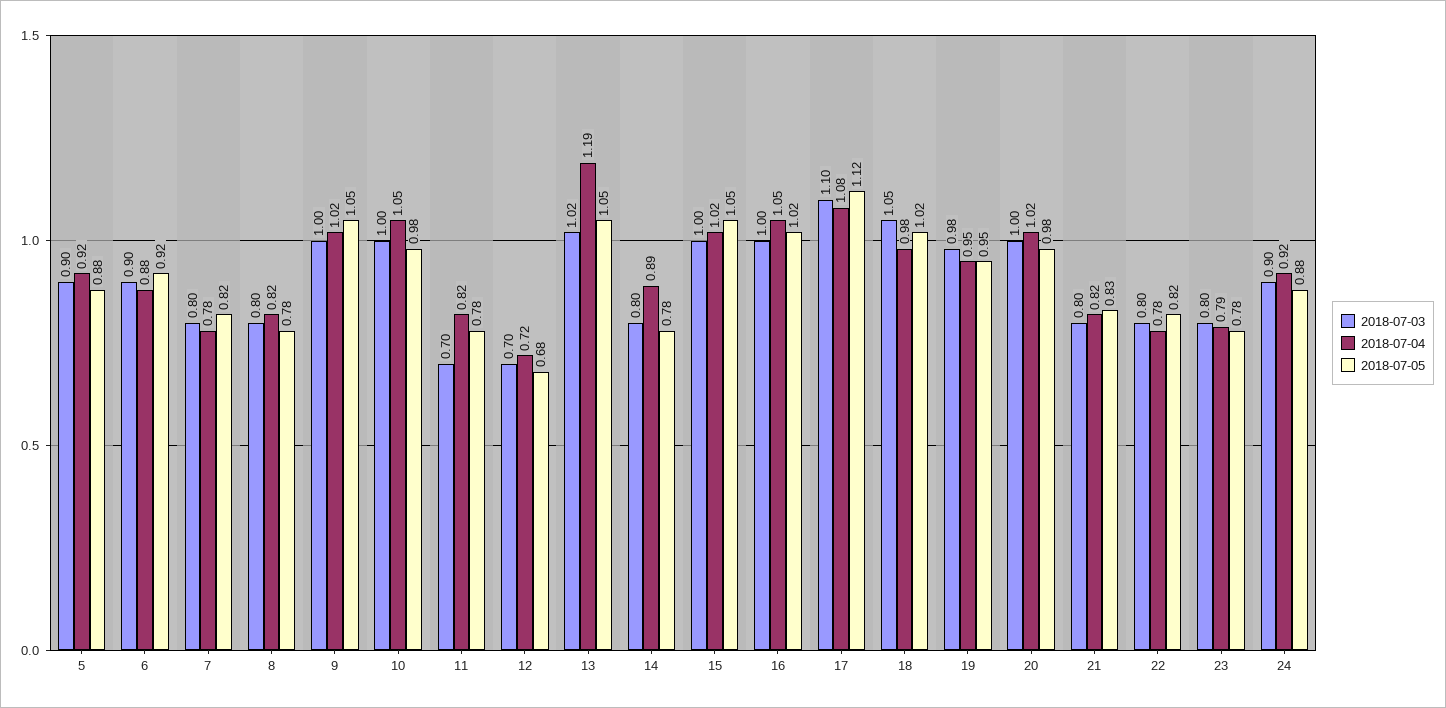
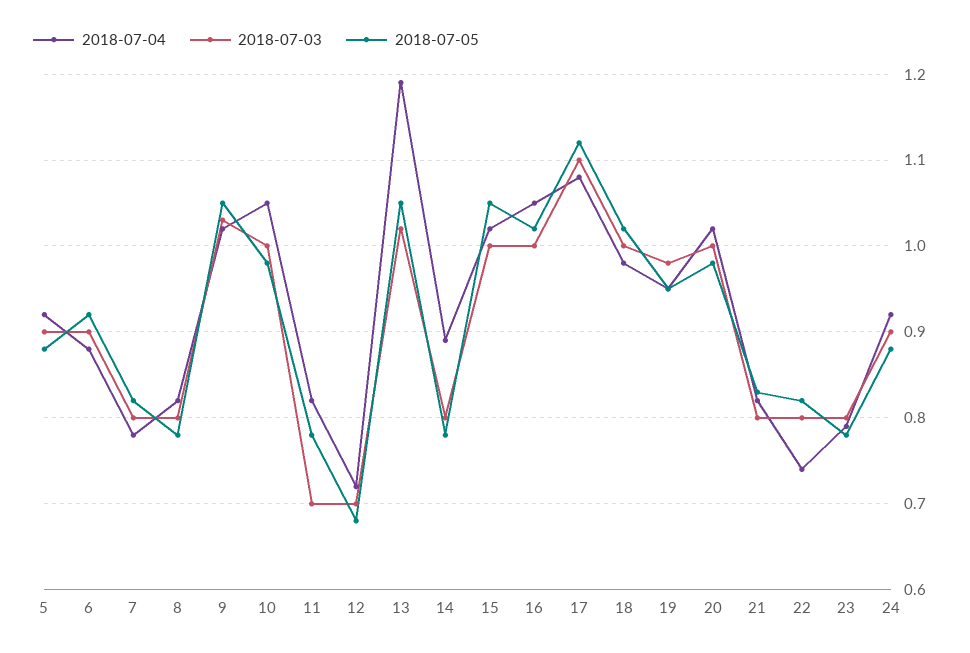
2018-07-03, 9: 1 -> 1.03
2018-07-03, 18: 1.05 -> 1
2018-07-04, 22: 0.78 -> 0.74

